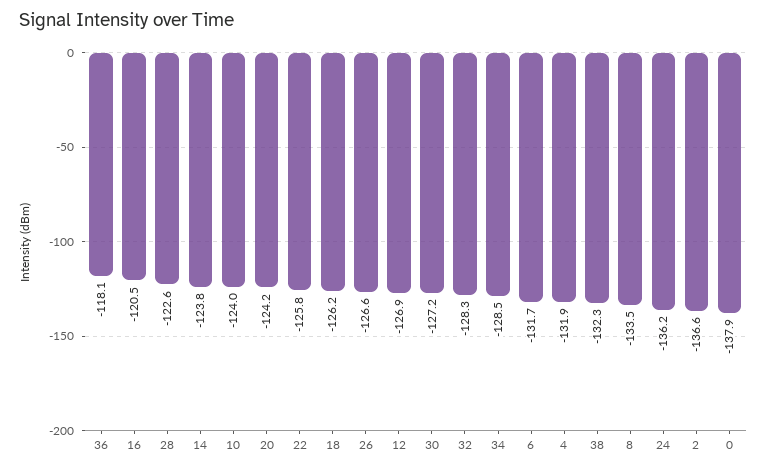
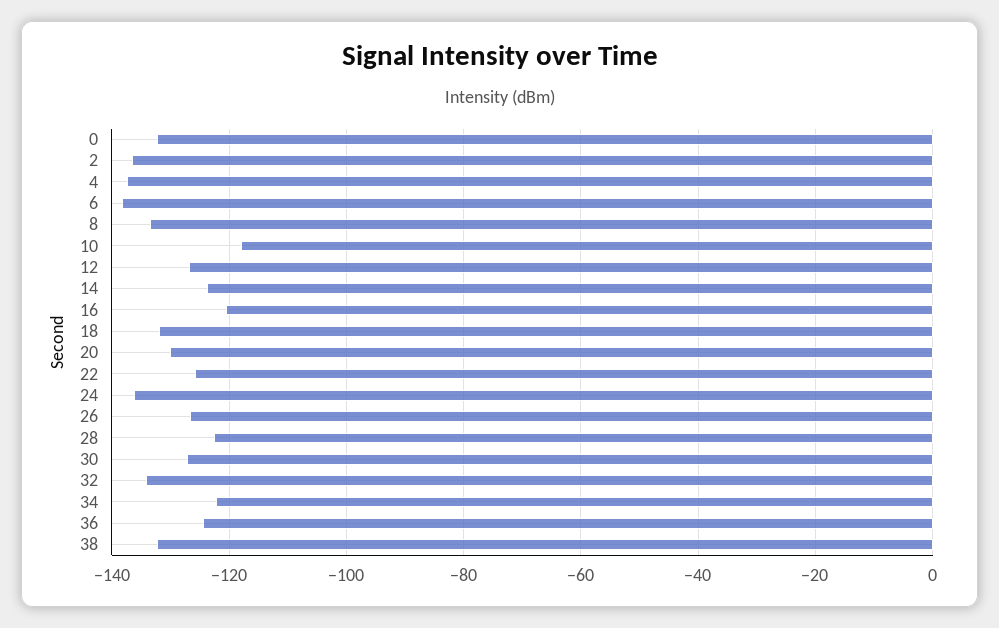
36: -118.1 -> -124
10: -124 -> -118
20: -124.2 -> -130
18: -126.2 -> -132
32: -128.3 -> -134
34: -128.5 -> -122
6: -131.7 -> -138
4: -131.9 -> -138
0: -137.9 -> -132

